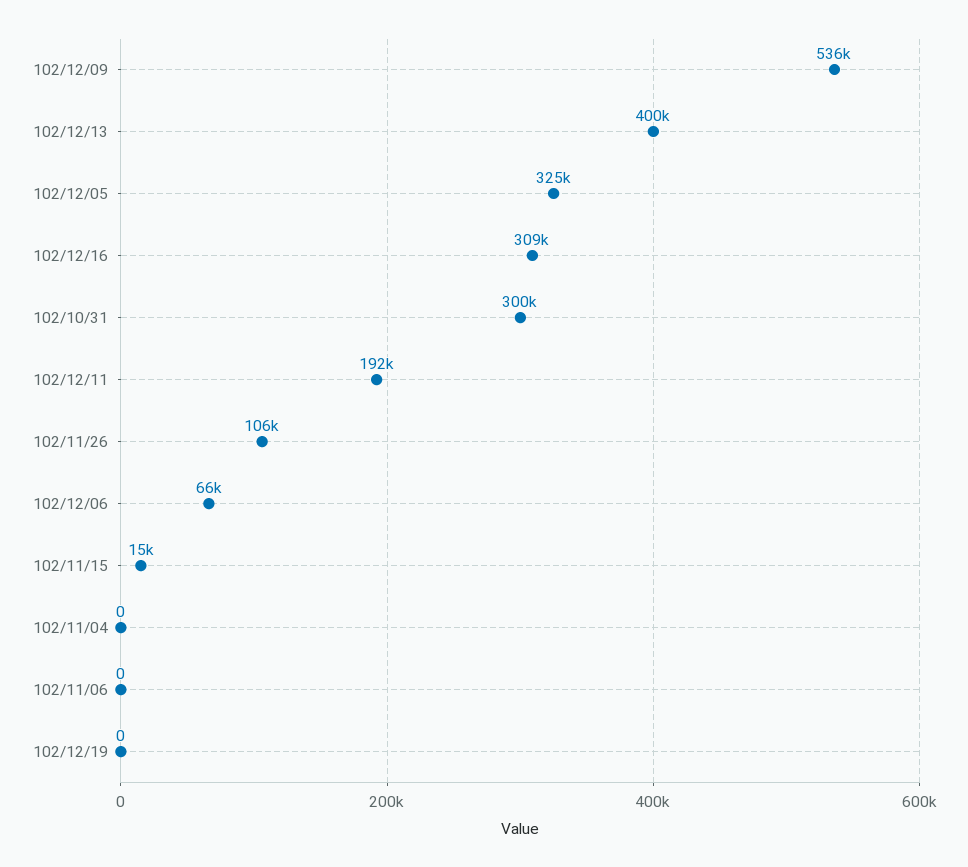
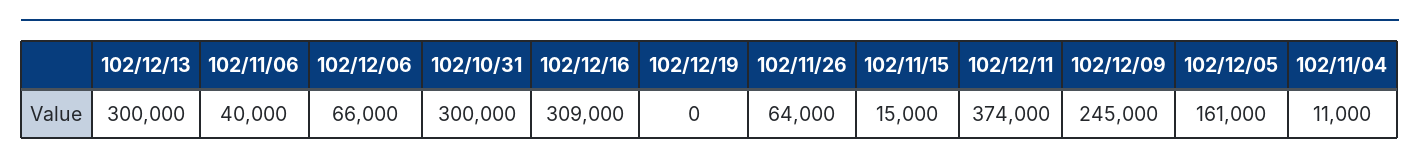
102/12/09: 536000 -> 245000
102/12/13: 400000 -> 300000
102/12/05: 325000 -> 161000
102/12/11: 192000 -> 374000
102/11/26: 106000 -> 64000
102/11/04: 0 -> 11000
102/11/06: 0 -> 40000

